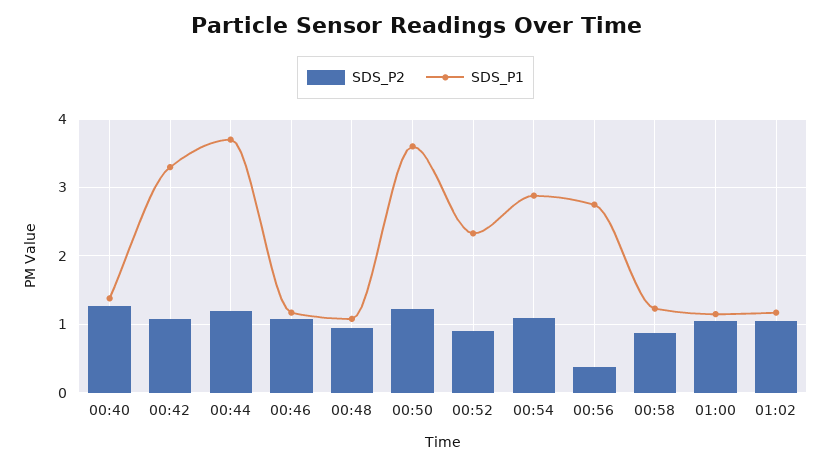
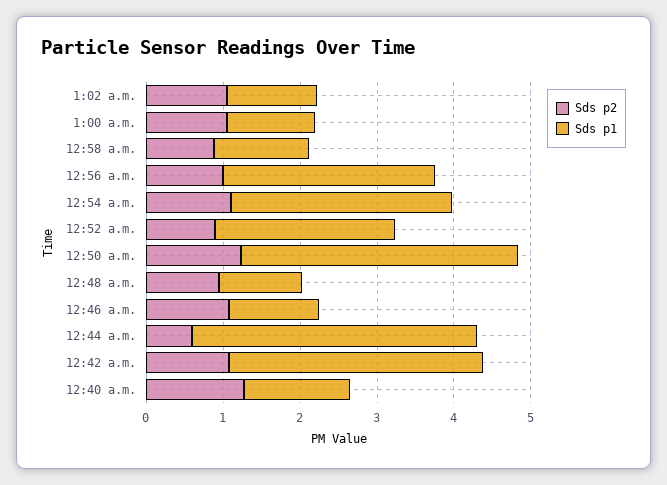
SDS_P2, 00:44: 1.2 -> 0.6
SDS_P2, 00:56: 0.4 -> 1

